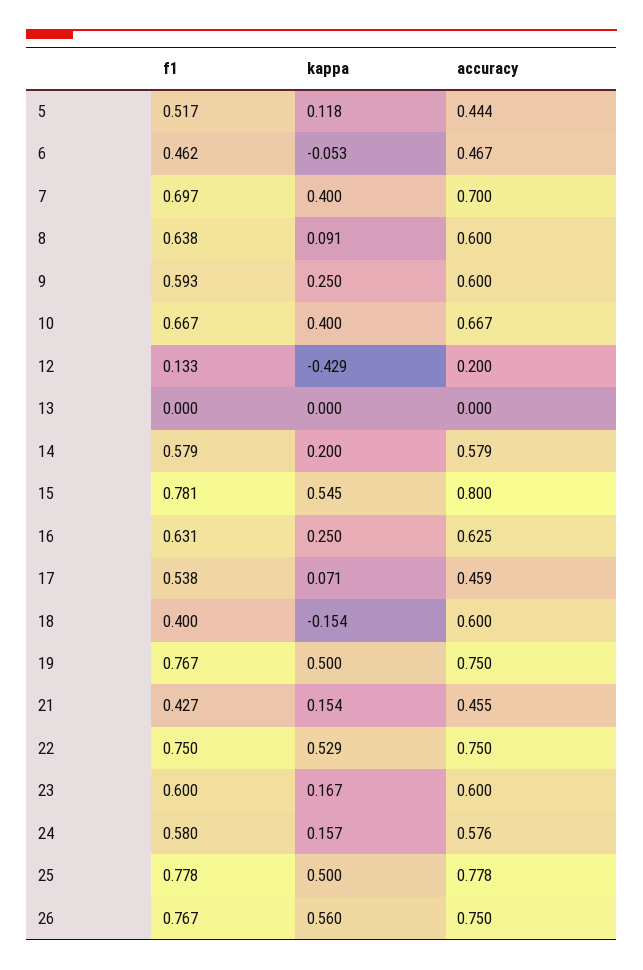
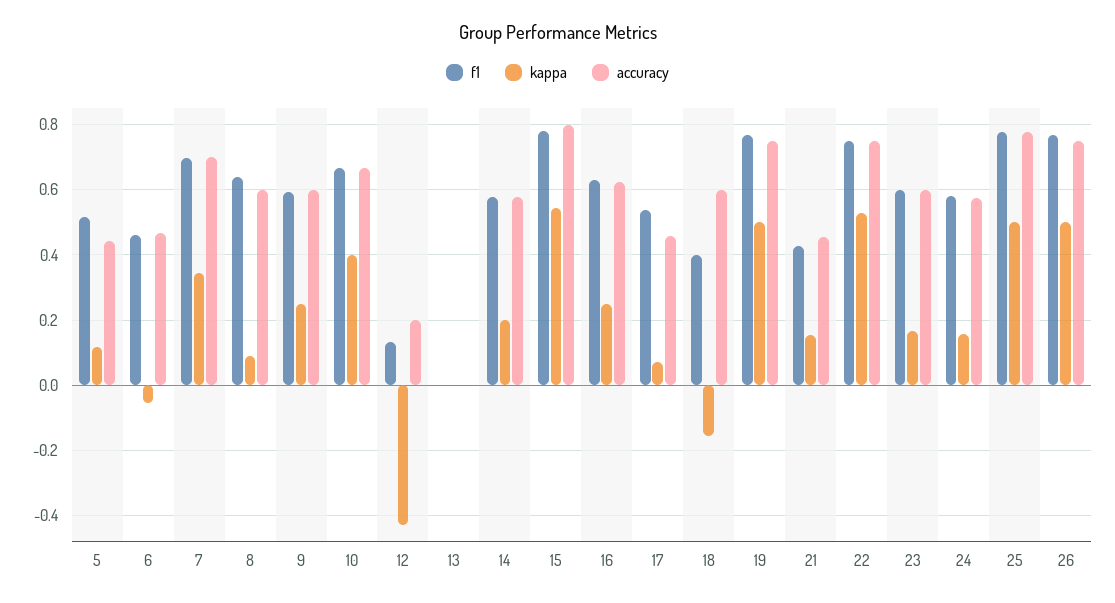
kappa, 7: 0.4 -> 0.34
kappa, 26: 0.56 -> 0.5

